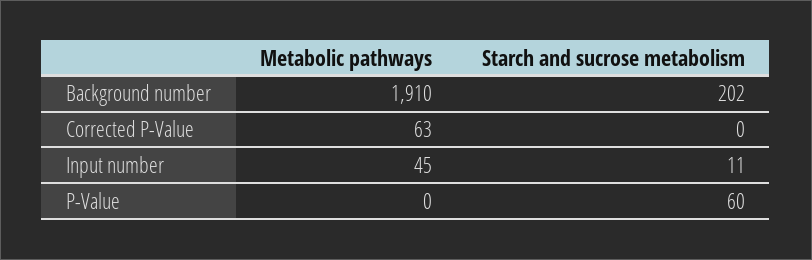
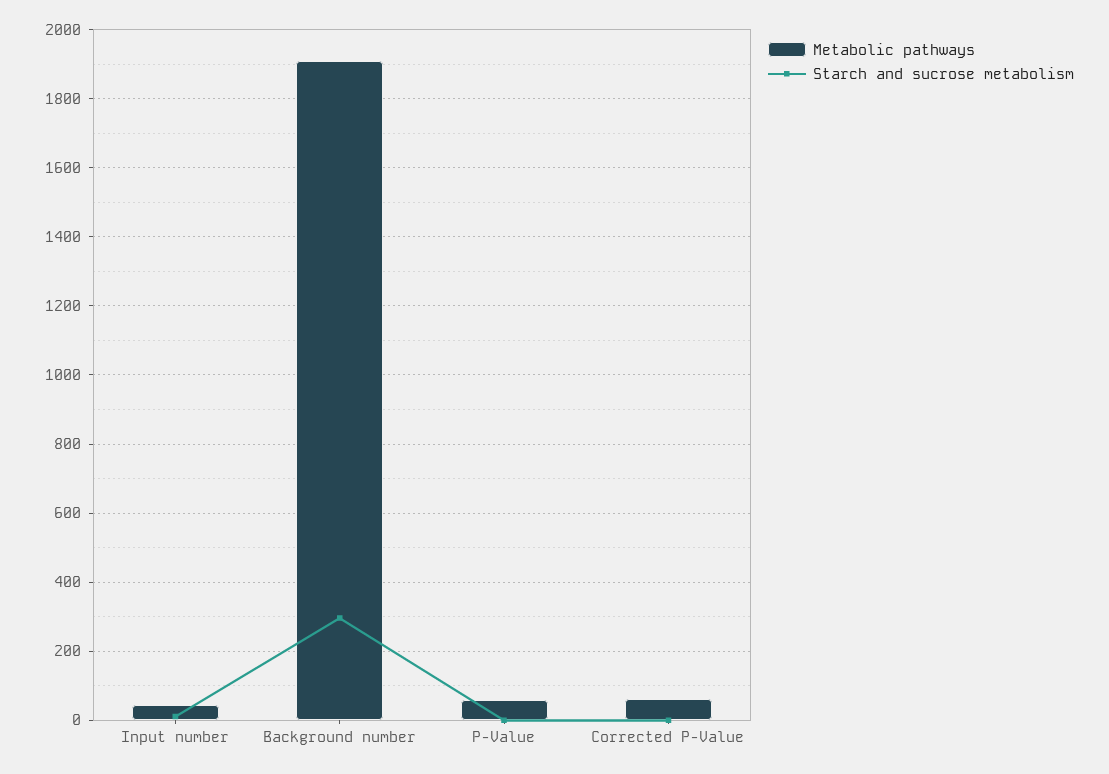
Starch and sucrose metabolism, Background number: 202 -> 300
Metabolic pathways, P-Value: 0 -> 60
Starch and sucrose metabolism, P-Value: 60 -> 0

